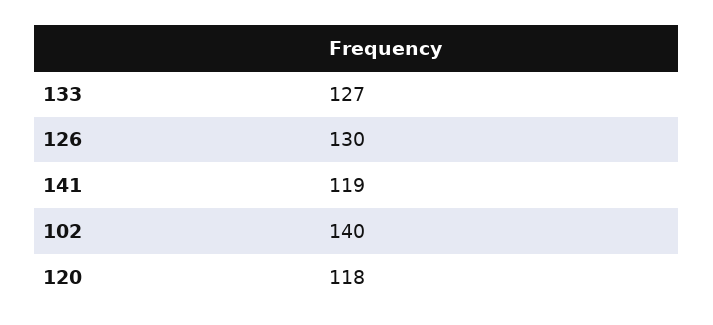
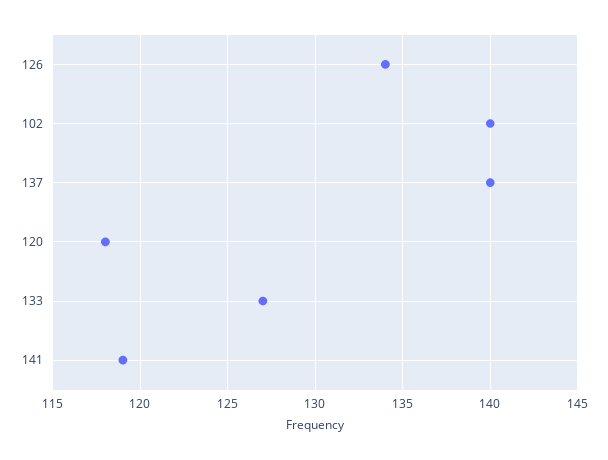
126: 130 -> 134
137: none -> 140

